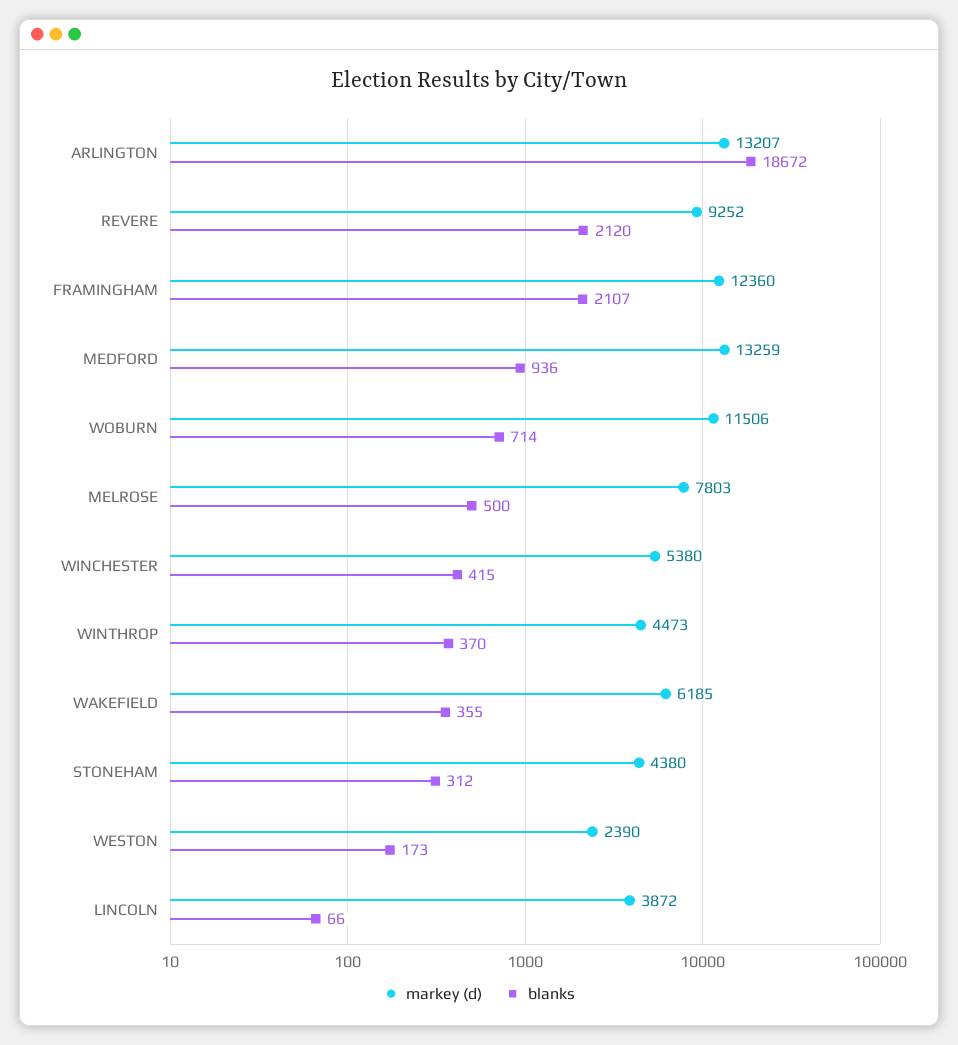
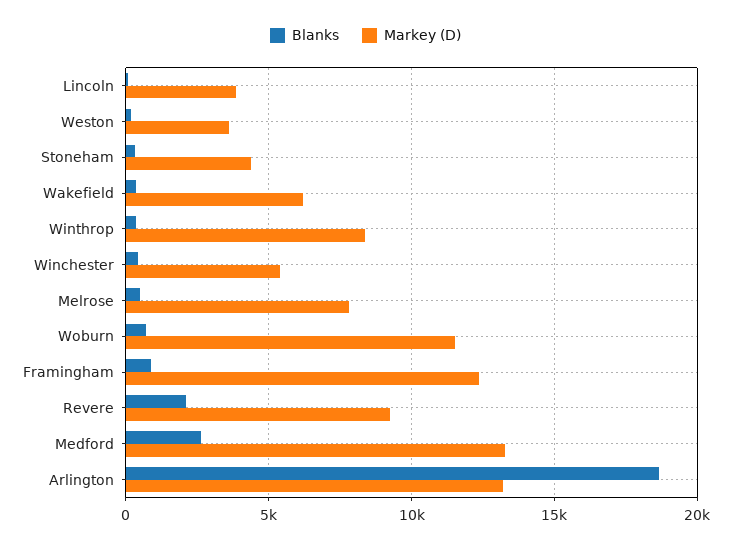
blanks, FRAMINGHAM: 2107 -> 1000
blanks, MEDFORD: 936 -> 2500
markey (d), WINTHROP: 4473 -> 8500
markey (d), WESTON: 2390 -> 3500

